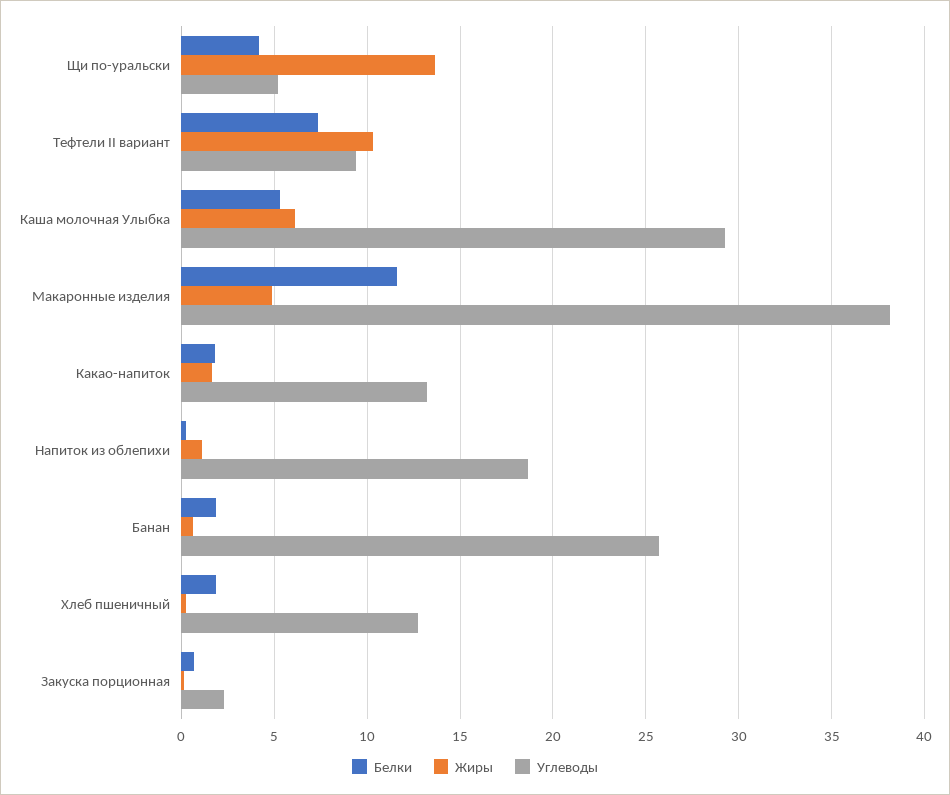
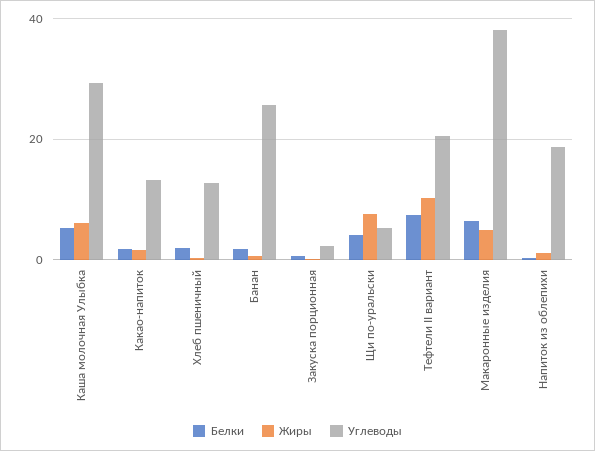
Жиры, Щи по-уральски: 13.5 -> 8
Углеводы, Тефтели II вариант: 9.5 -> 20
Белки, Макаронные изделия: 11.5 -> 6

